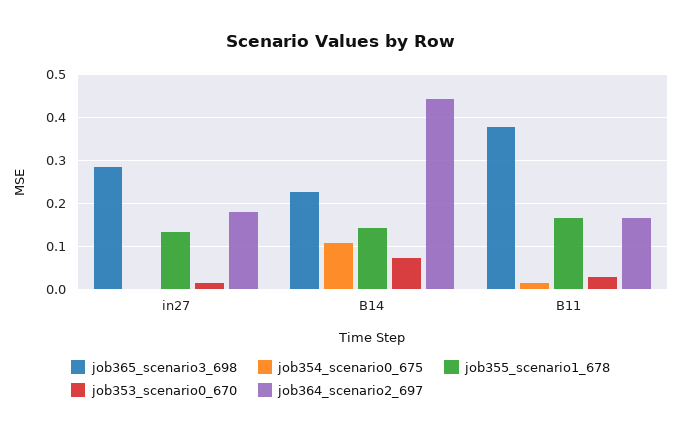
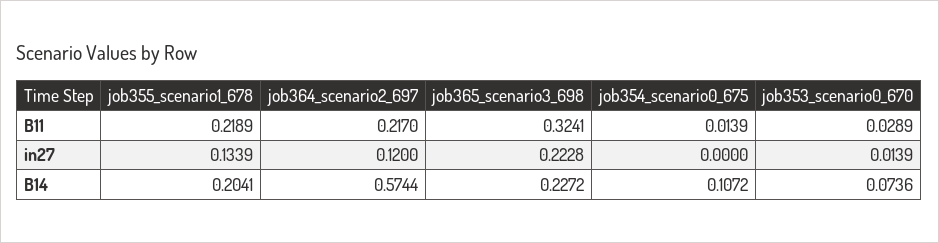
job365_scenario3_698, in27: 0.28 -> 0.2228
job364_scenario2_697, in27: 0.18 -> 0.12
job355_scenario1_678, B14: 0.14 -> 0.2041
job364_scenario2_697, B14: 0.44 -> 0.5744
job365_scenario3_698, B11: 0.38 -> 0.3241
job355_scenario1_678, B11: 0.16 -> 0.2189
job364_scenario2_697, B11: 0.16 -> 0.217

